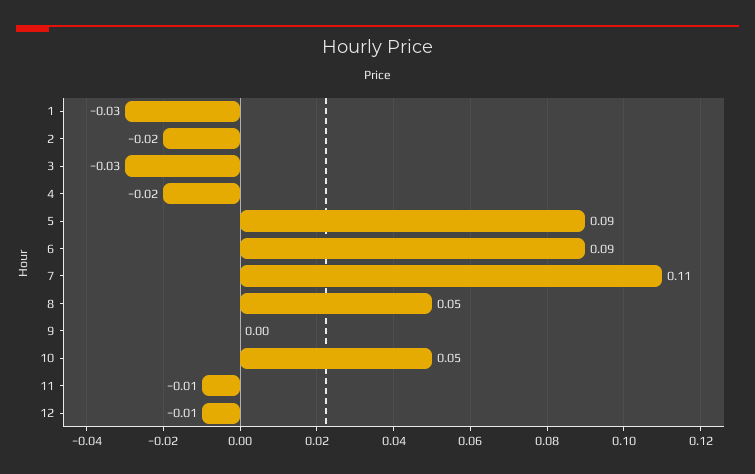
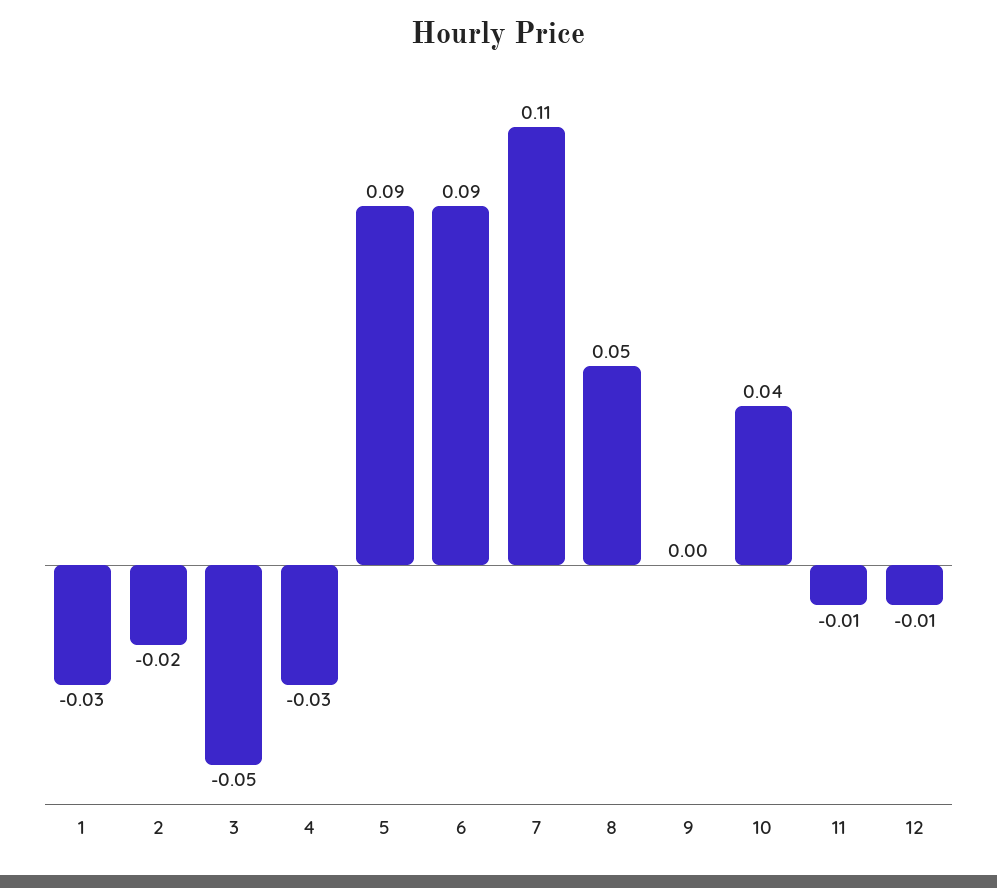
3: -0.03 -> -0.05
4: -0.02 -> -0.03
10: 0.05 -> 0.04

